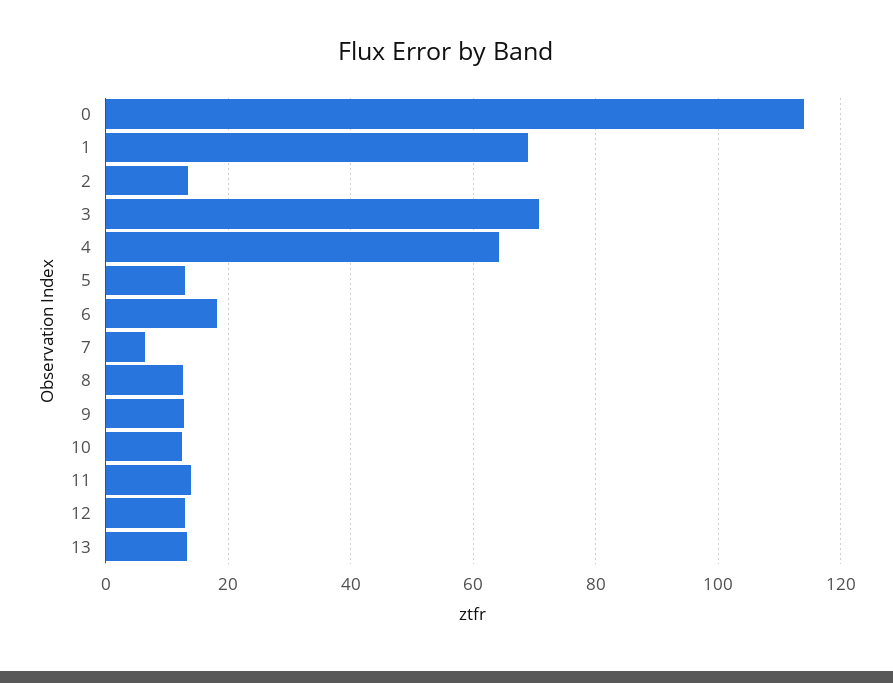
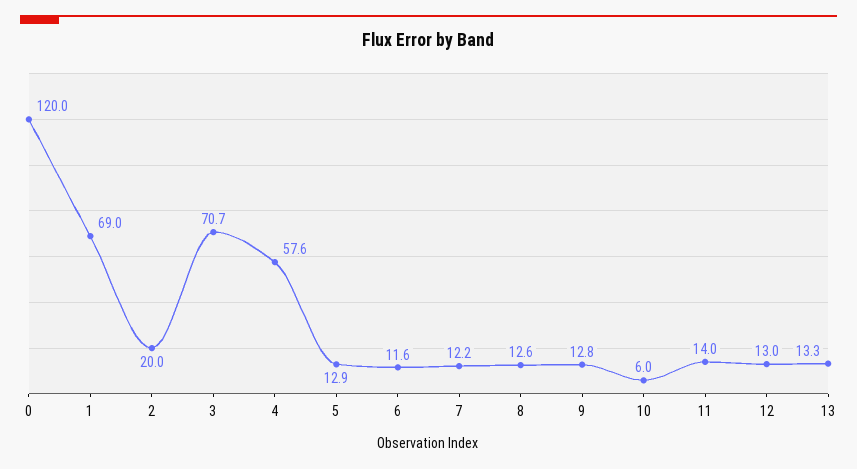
0: 114 -> 120
2: 14 -> 20
4: 64 -> 57.6
6: 18 -> 11.6
7: 6 -> 12.2
10: 12 -> 6

